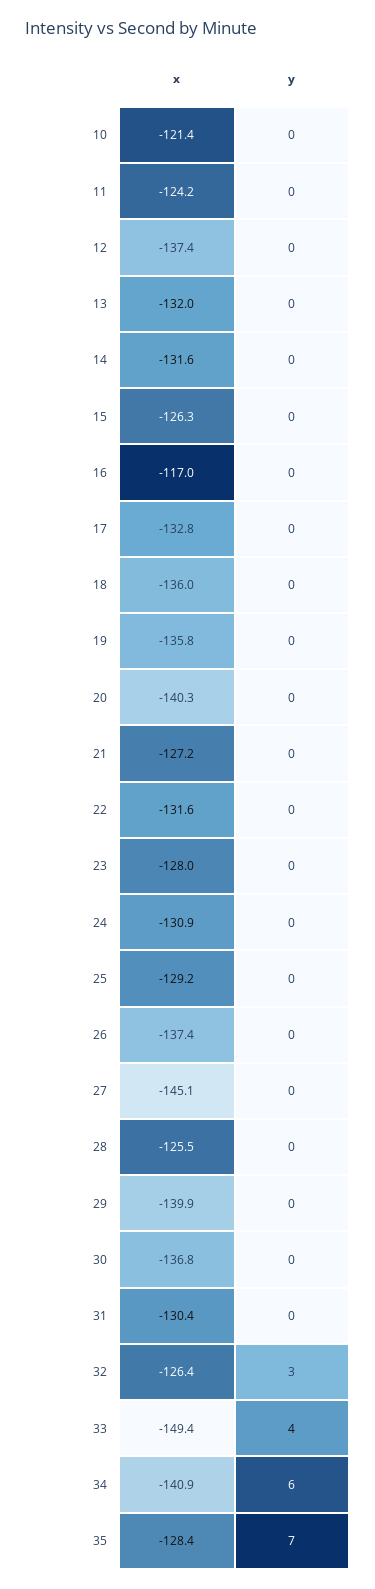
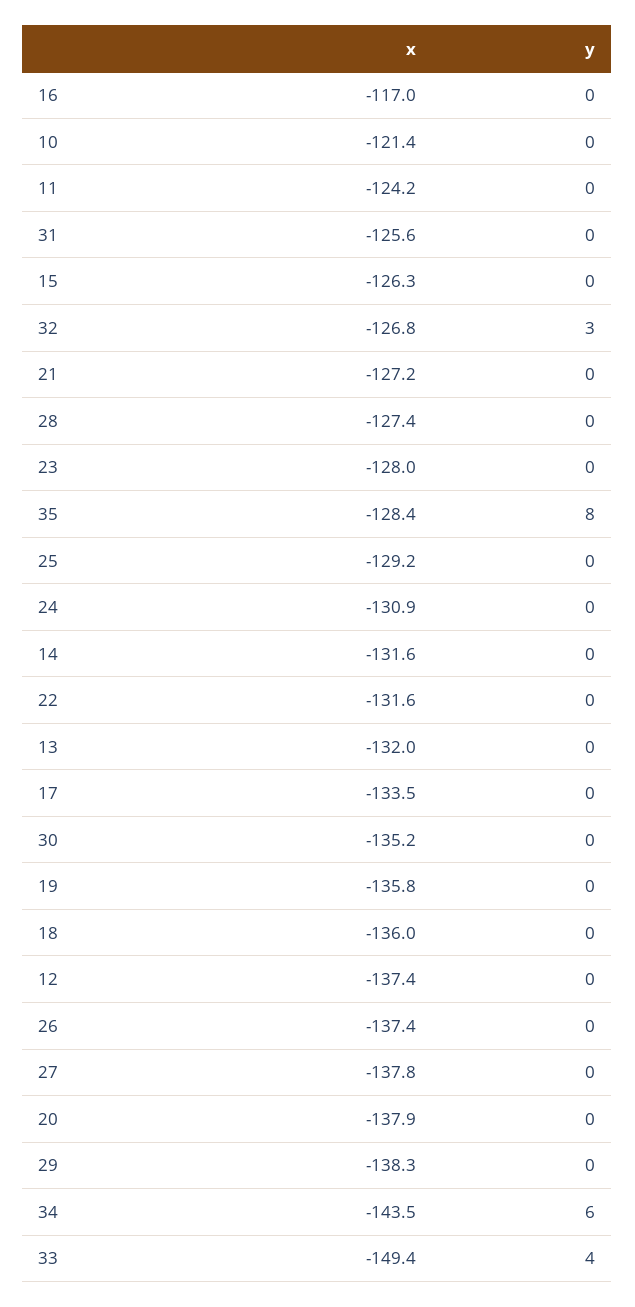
x, 17: -132.8 -> -133.5
x, 20: -140.3 -> -137.9
x, 27: -145.1 -> -137.8
x, 28: -125.5 -> -127.4
x, 29: -139.9 -> -138.3
x, 30: -136.8 -> -135.2
x, 31: -130.4 -> -125.6
x, 32: -126.4 -> -126.8
x, 34: -140.9 -> -143.5
y, 35: 7 -> 8

